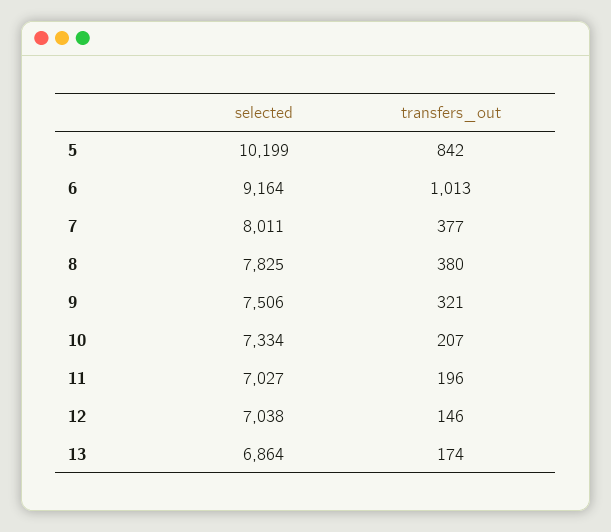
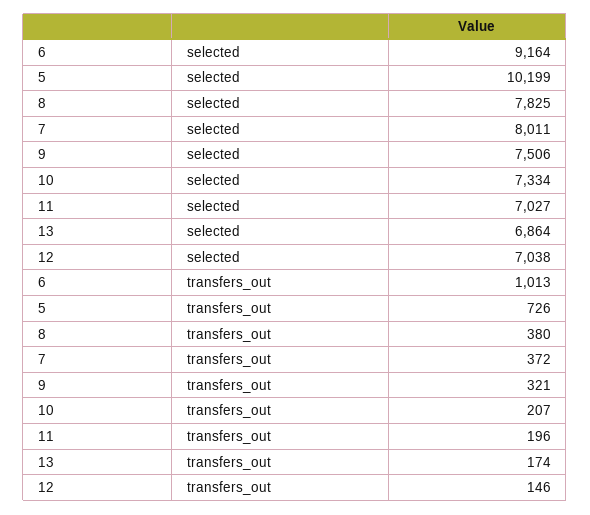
transfers_out, 5: 842 -> 726
transfers_out, 7: 377 -> 372

